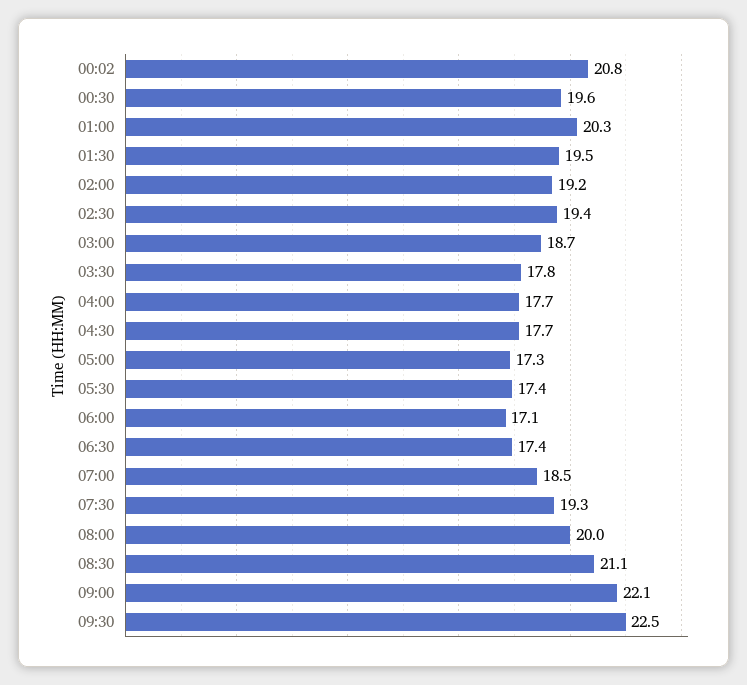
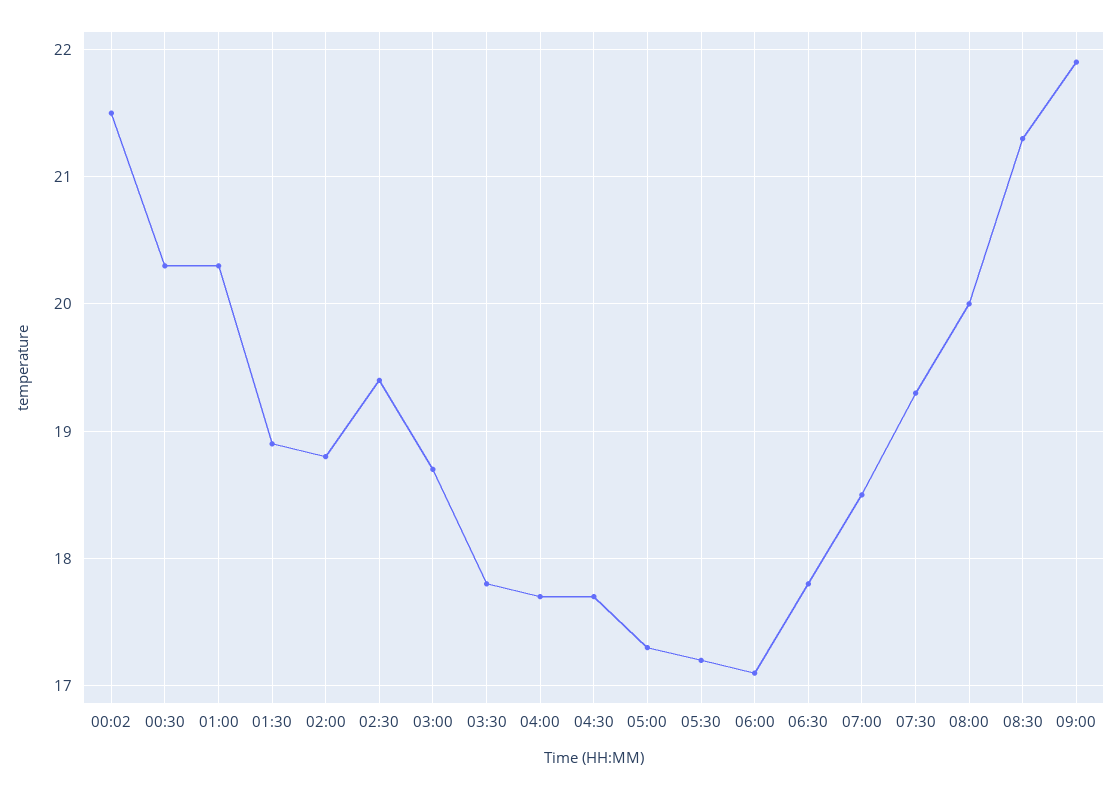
00:02: 20.8 -> 21.5
00:30: 19.6 -> 20.3
01:30: 19.5 -> 18.9
02:00: 19.2 -> 18.8
05:30: 17.4 -> 17.2
06:30: 17.4 -> 17.8
08:30: 21.1 -> 21.3
09:00: 22.1 -> 21.9
09:30: 22.5 -> none

